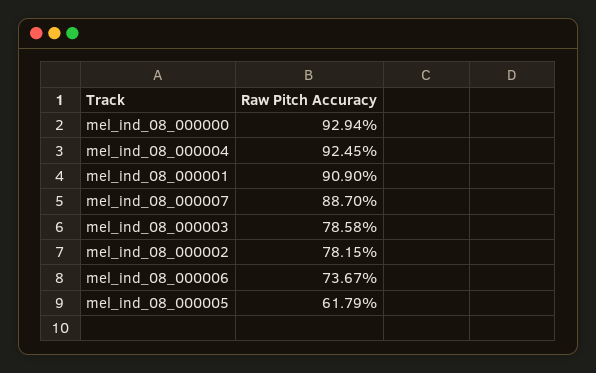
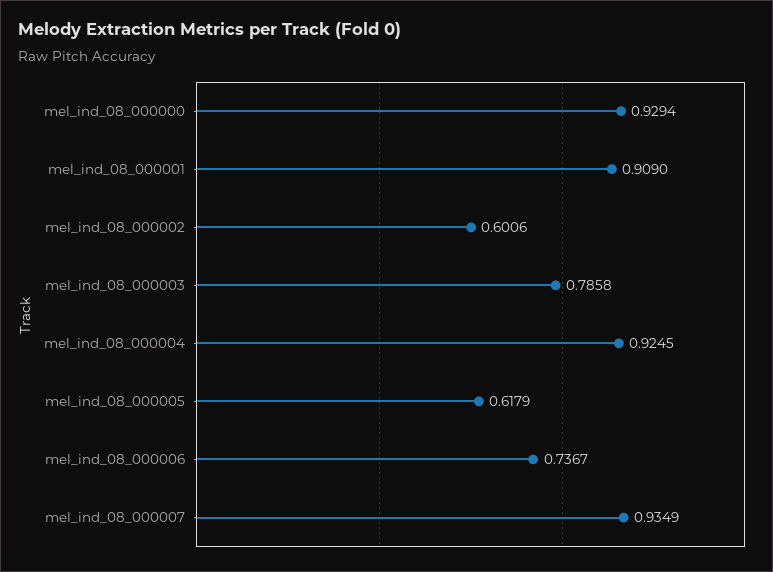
mel_ind_08_000007: 0.887 -> 0.9349
mel_ind_08_000002: 0.7815 -> 0.6006

